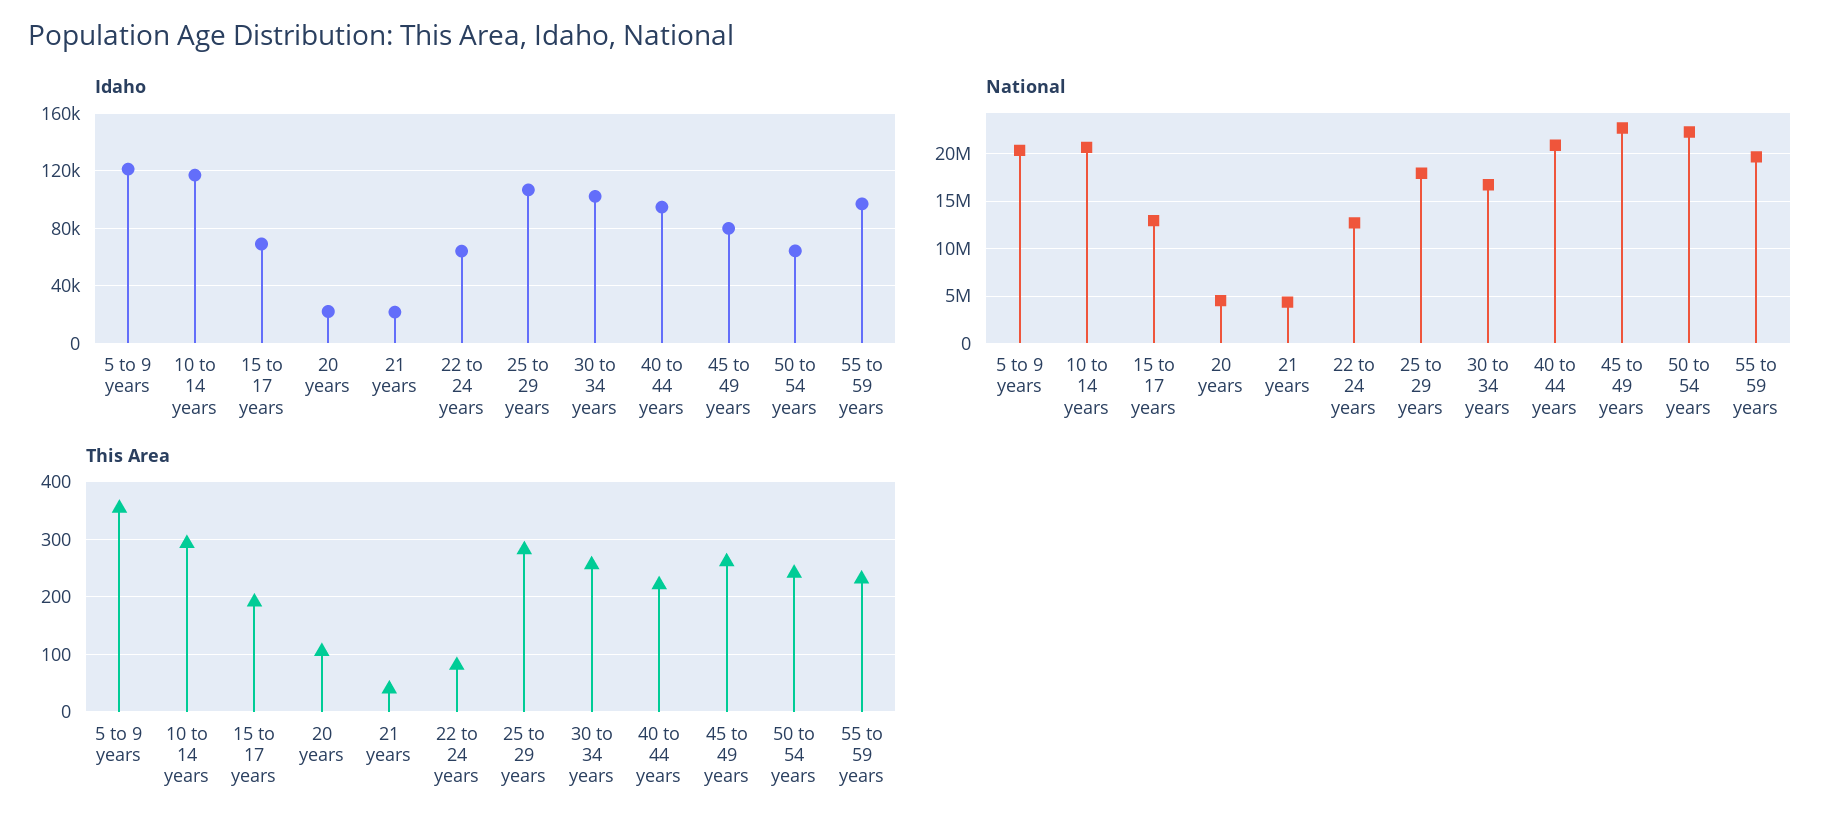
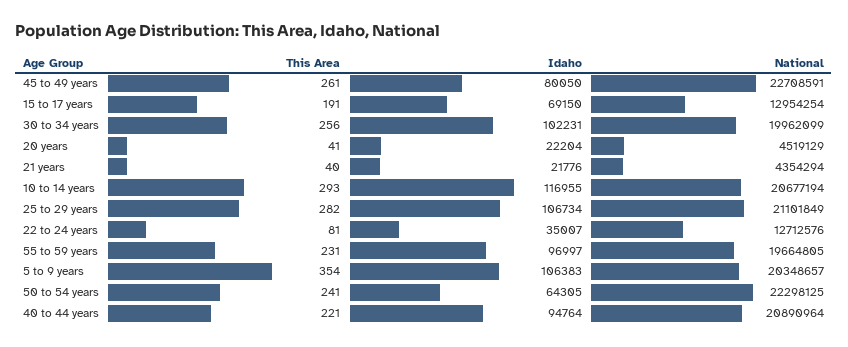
Idaho, 5 to 9 years: 120000 -> 106383
Idaho, 22 to 24 years: 65000 -> 35007
National, 25 to 29 years: 18000000 -> 21101849
National, 30 to 34 years: 17000000 -> 19962099
This Area, 20 years: 100 -> 41

